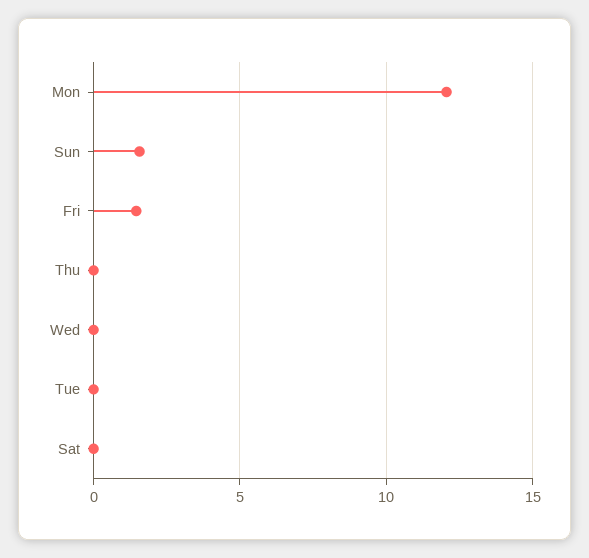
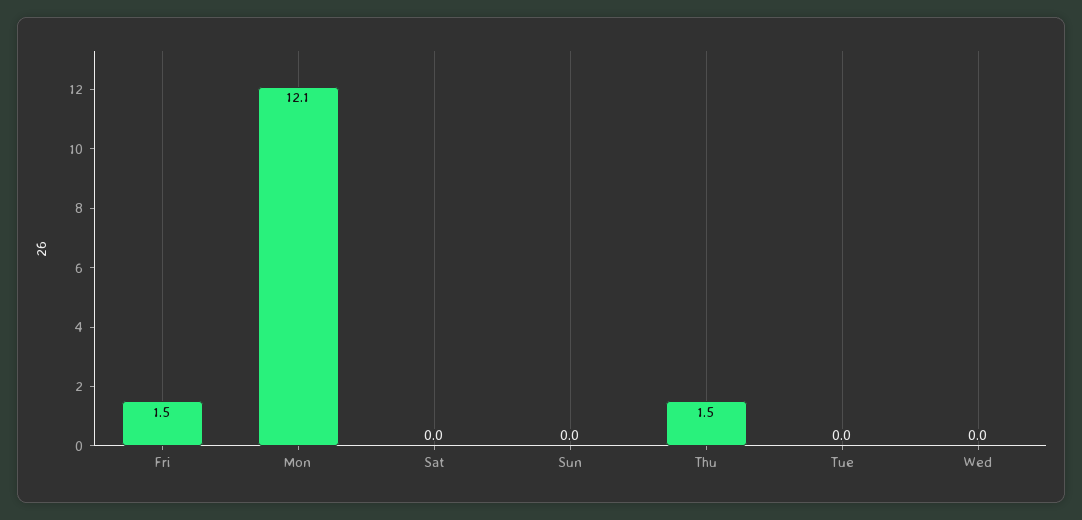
Sun: 1.5 -> 0
Thu: 0 -> 1.5

